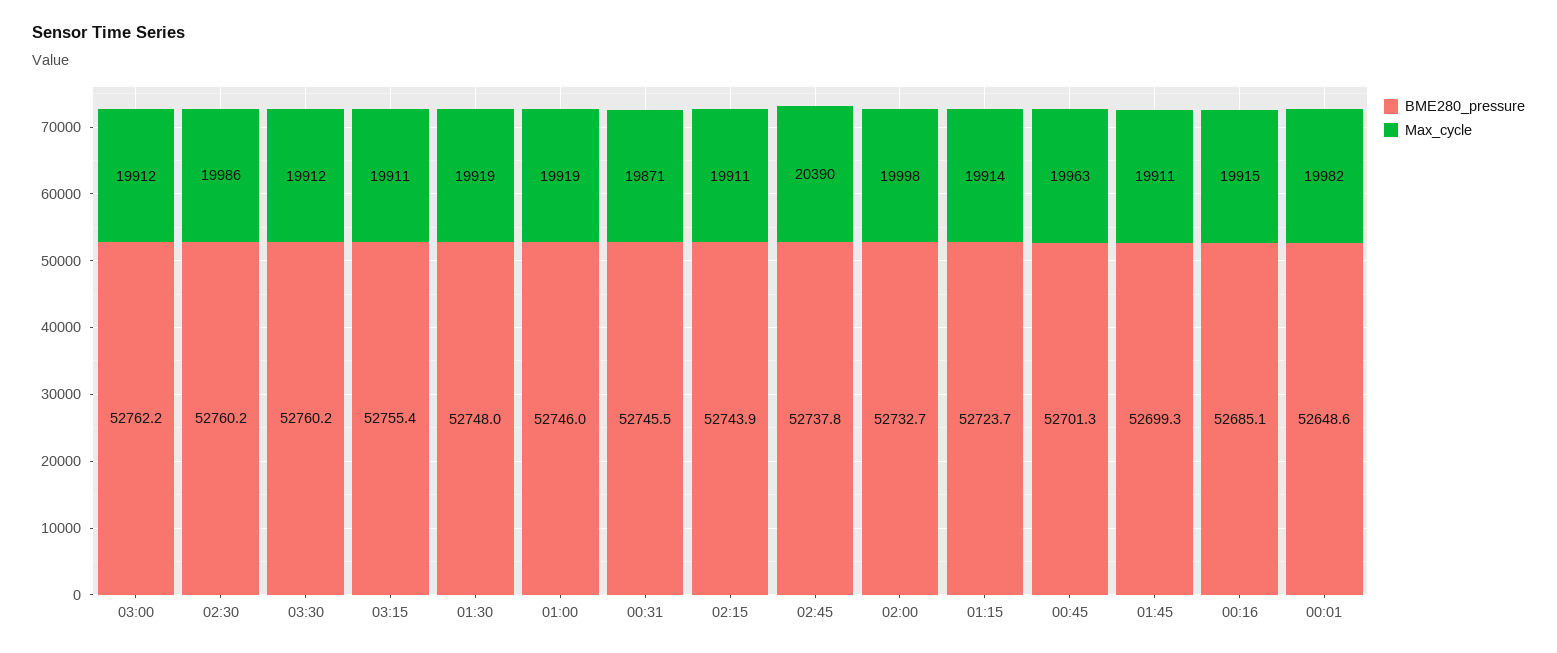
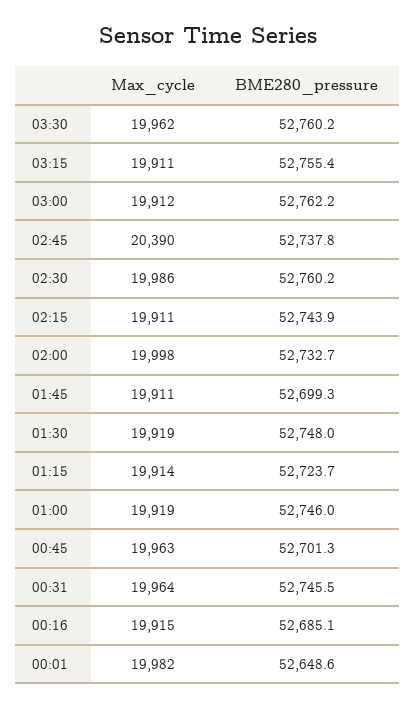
Max_cycle, 03:30: 19912 -> 19962
Max_cycle, 00:31: 19871 -> 19964

